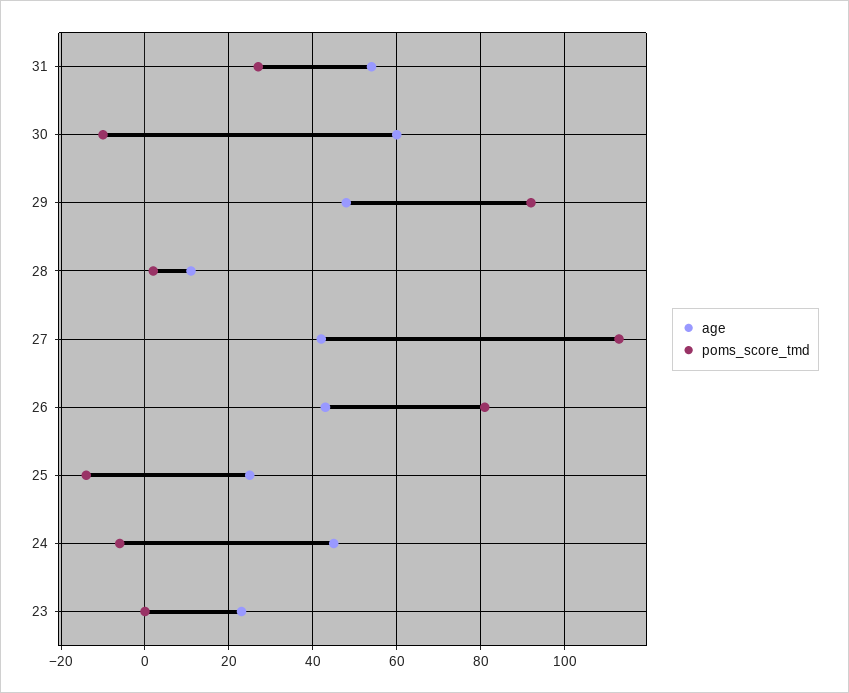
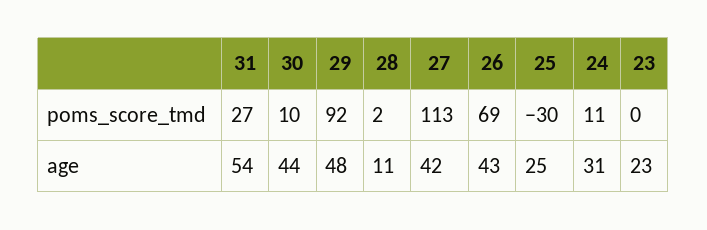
age, 30: 60 -> 44
poms_score_tmd, 30: -10 -> 10
poms_score_tmd, 26: 80 -> 69
poms_score_tmd, 25: -15 -> -30
age, 24: 45 -> 31
poms_score_tmd, 24: -5 -> 11

